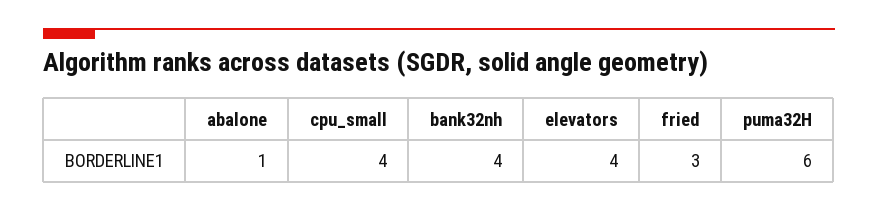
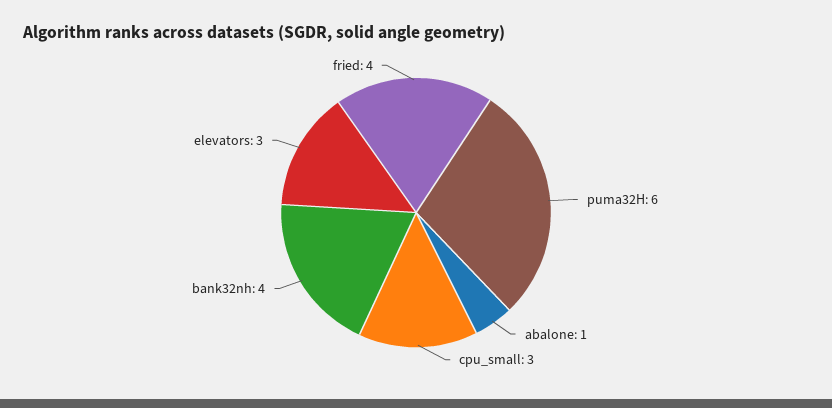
cpu_small: 4 -> 3
elevators: 4 -> 3
fried: 3 -> 4

